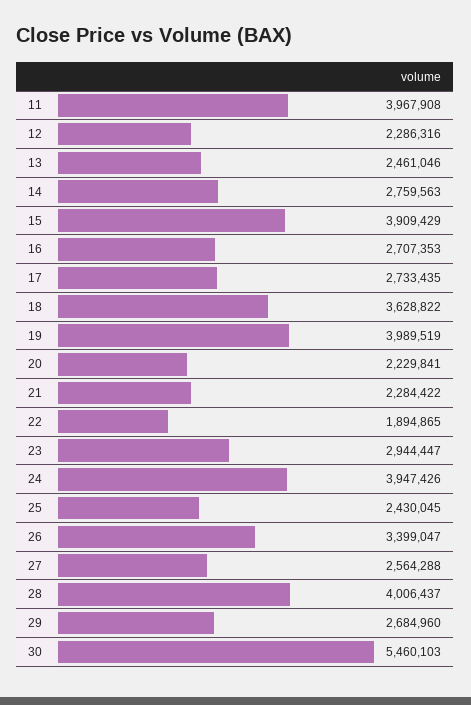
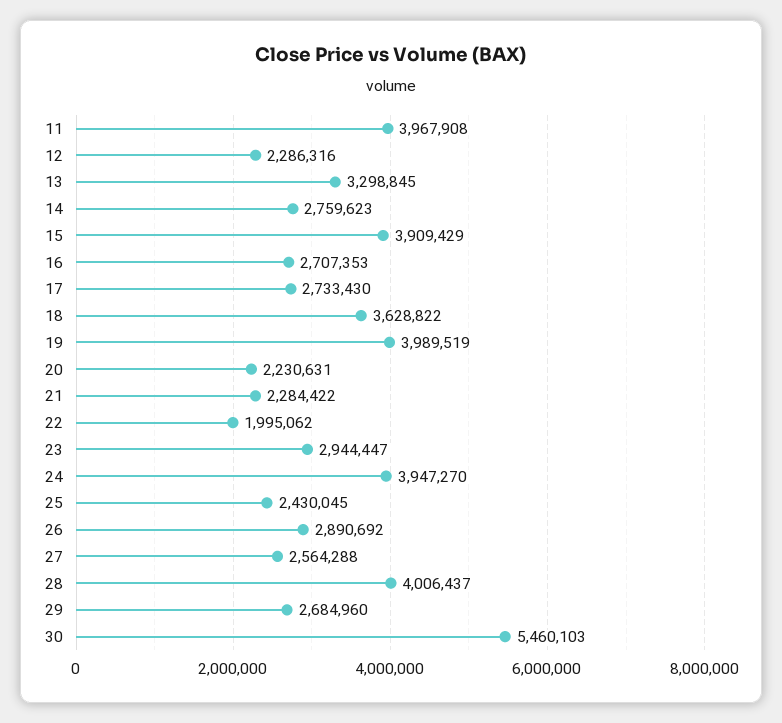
13: 2461046 -> 3298845
14: 2759563 -> 2759623
17: 2733435 -> 2733430
20: 2229841 -> 2230631
22: 1894865 -> 1995062
24: 3947426 -> 3947270
26: 3399047 -> 2890692

